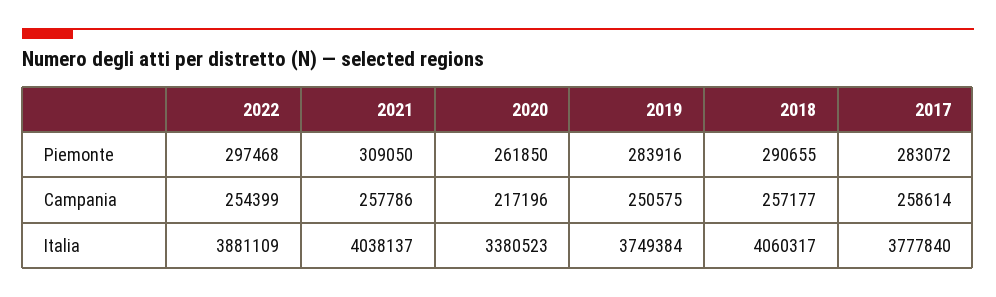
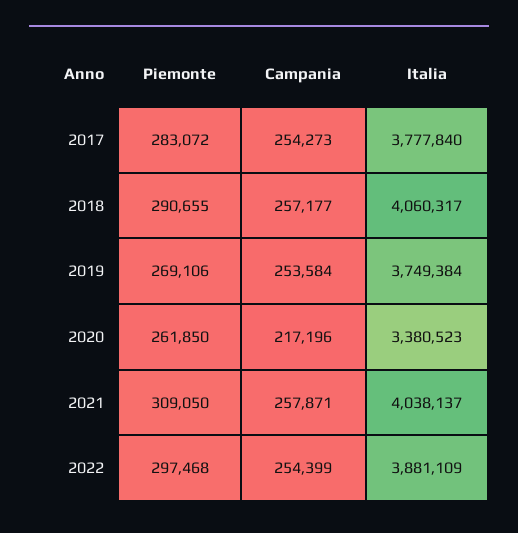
2019, Piemonte: 283916 -> 269106
2021, Campania: 257786 -> 257871
2019, Campania: 250575 -> 253584
2017, Campania: 258614 -> 254273

